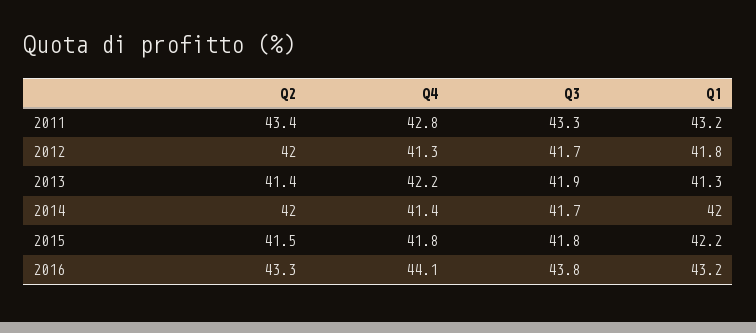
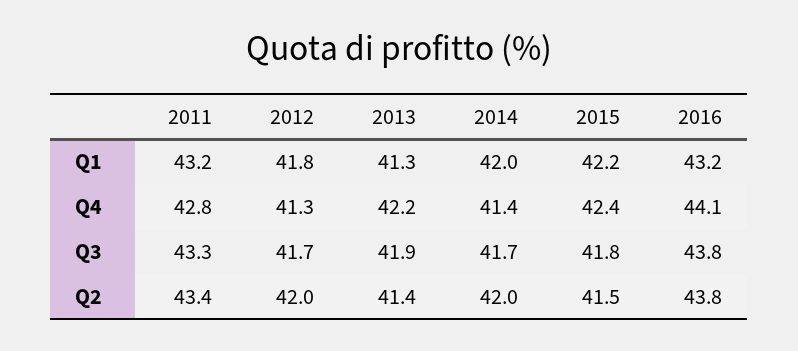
Q4, 2015: 41.8 -> 42.4
Q2, 2016: 43.3 -> 43.8

